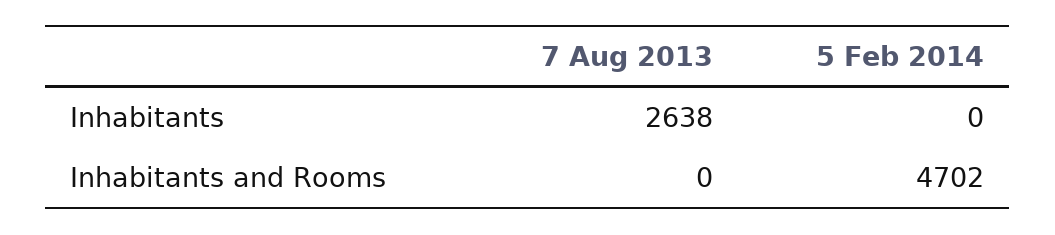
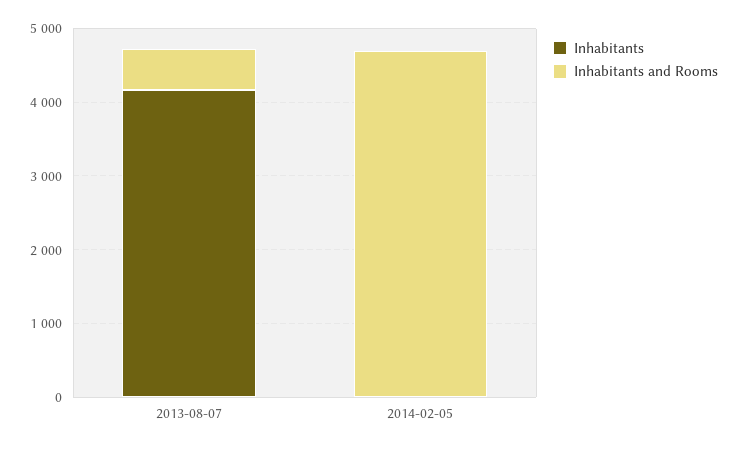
Inhabitants, 7 Aug 2013: 2638 -> 4200
Inhabitants and Rooms, 7 Aug 2013: 0 -> 600

